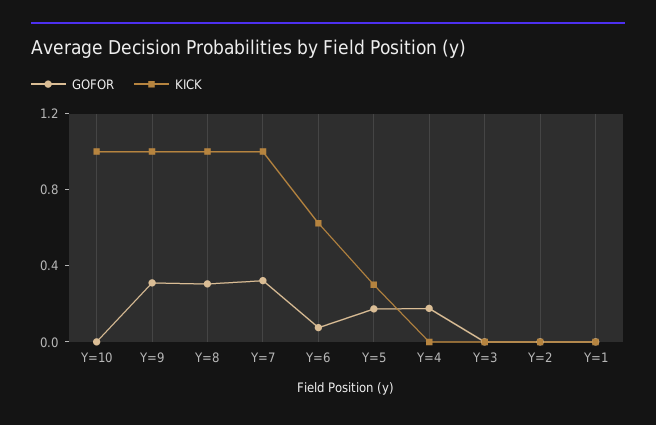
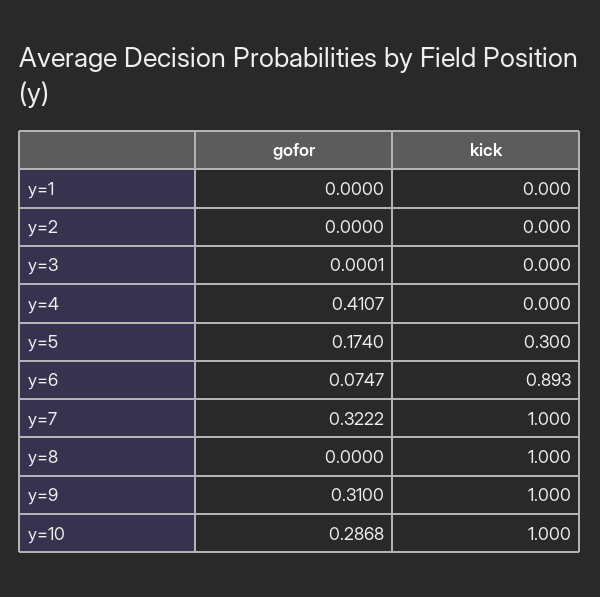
GOFOR, Y=10: 0 -> 0.2868
GOFOR, Y=8: 0.3 -> 0
KICK, Y=6: 0.6 -> 0.893
GOFOR, Y=4: 0.2 -> 0.4107

